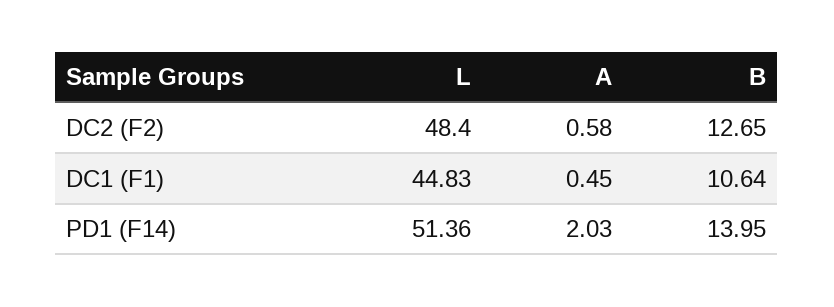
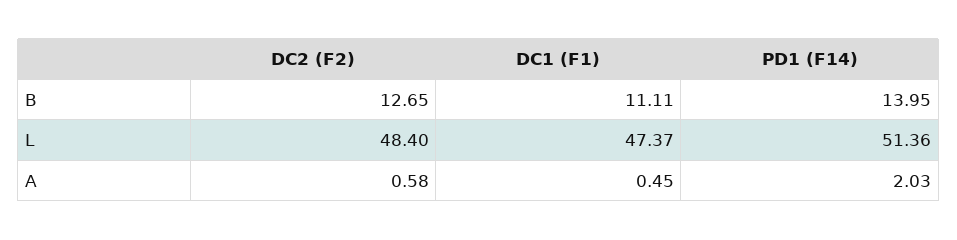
L, DC1 (F1): 44.83 -> 47.37
B, DC1 (F1): 10.64 -> 11.11

